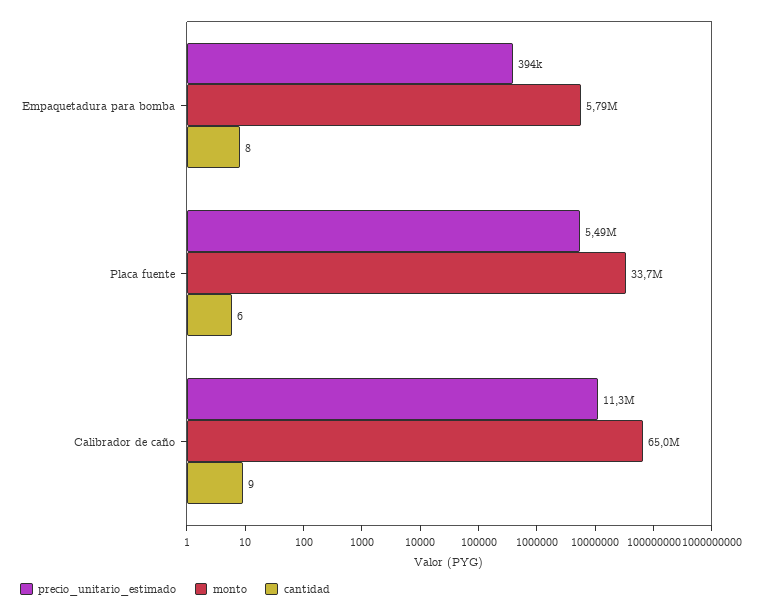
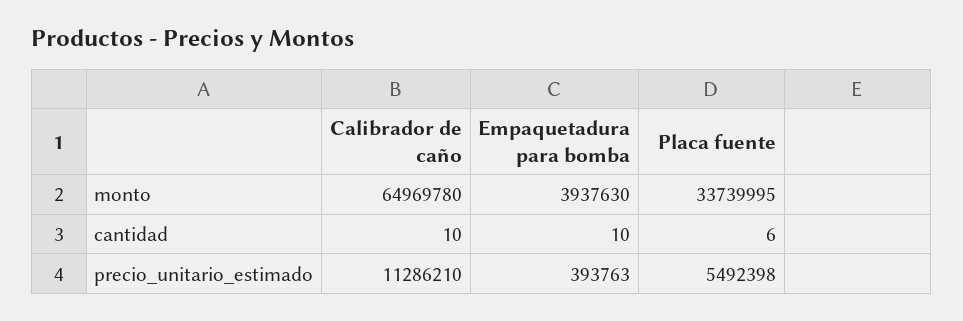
monto, Empaquetadura para bomba: 5790000 -> 3937630
cantidad, Empaquetadura para bomba: 8 -> 10
cantidad, Calibrador de caño: 9 -> 10

